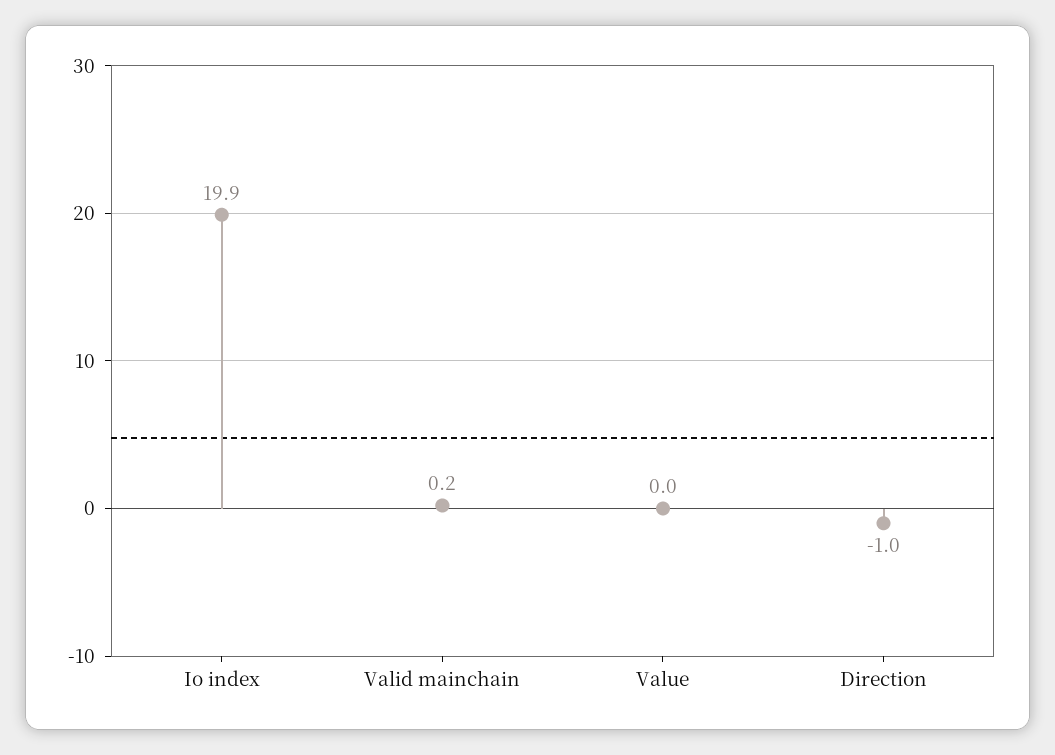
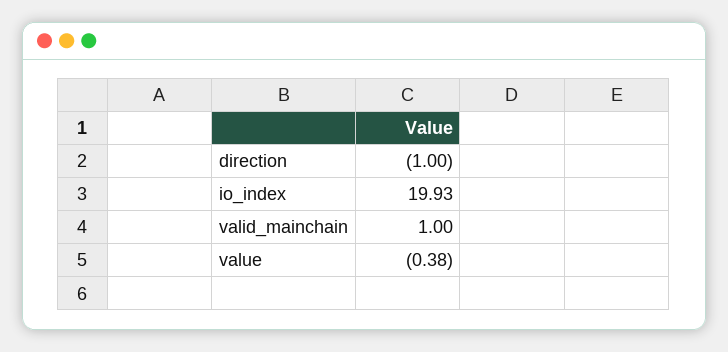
Valid mainchain: 0.2 -> 1
Value: 0 -> -0.38

